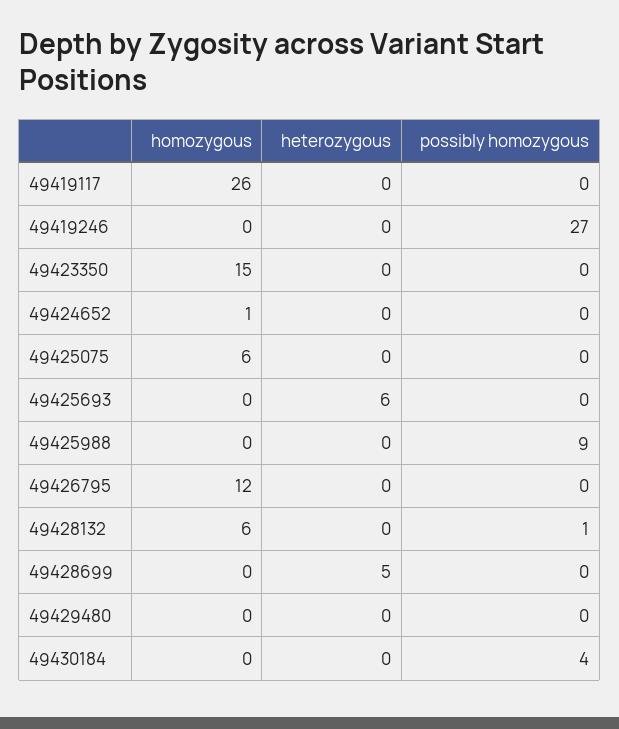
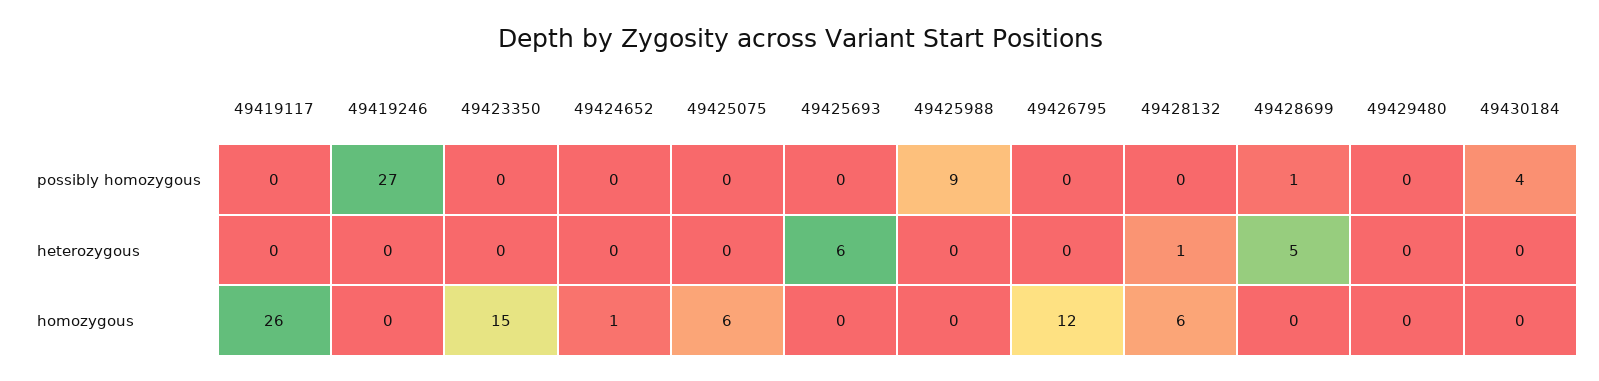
heterozygous, 49428132: 0 -> 1
possibly homozygous, 49428132: 1 -> 0
possibly homozygous, 49428699: 0 -> 1

